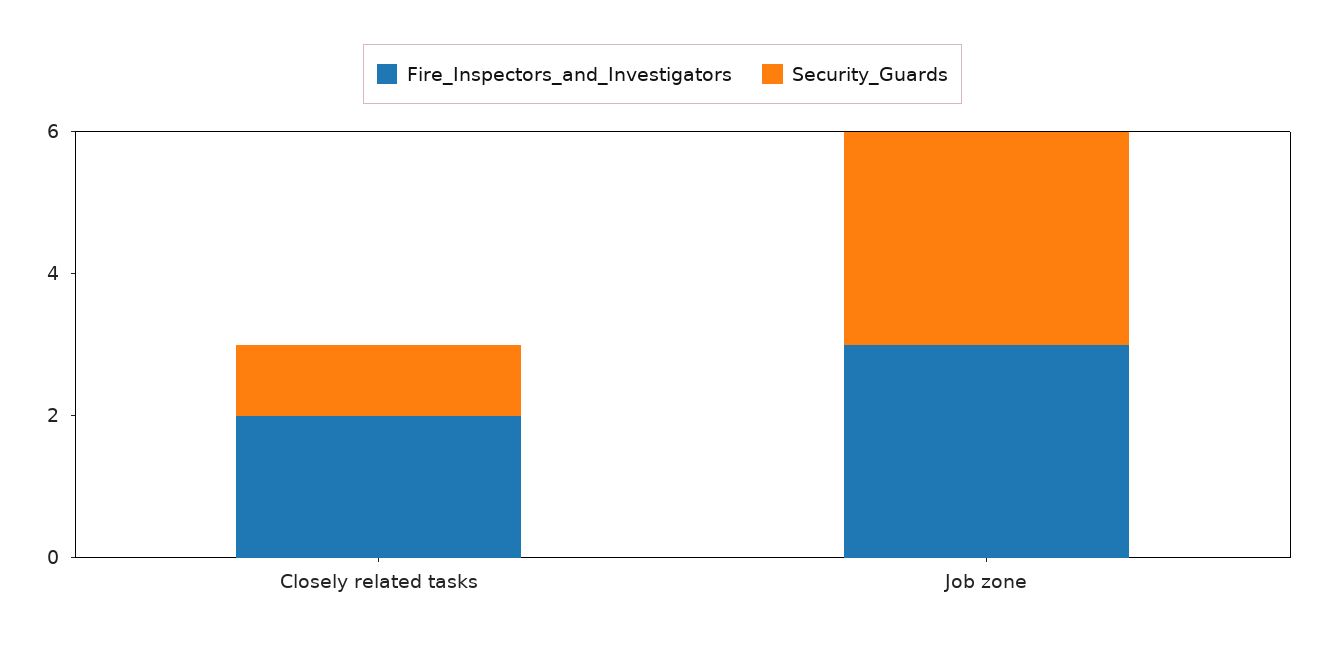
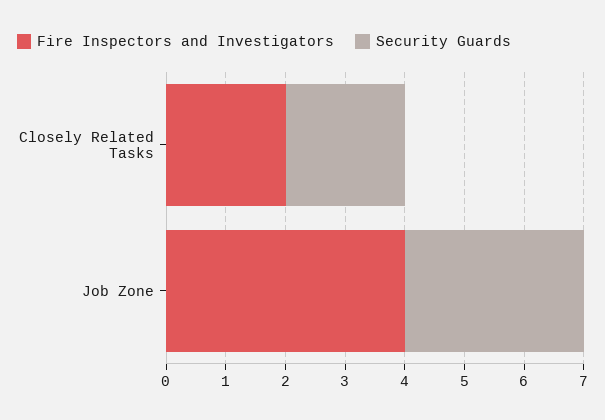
Security_Guards, Closely related tasks: 1 -> 2
Fire_Inspectors_and_Investigators, Job zone: 3 -> 4

